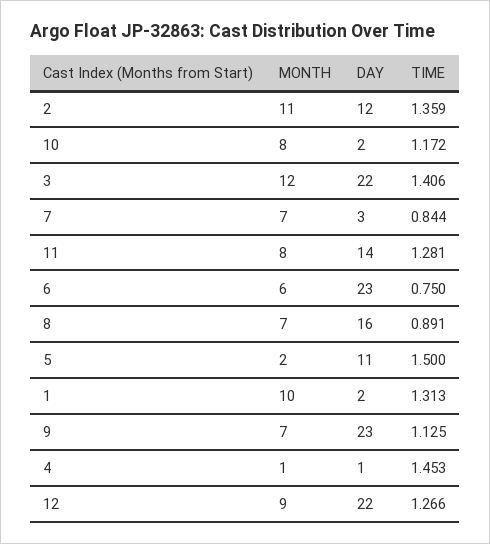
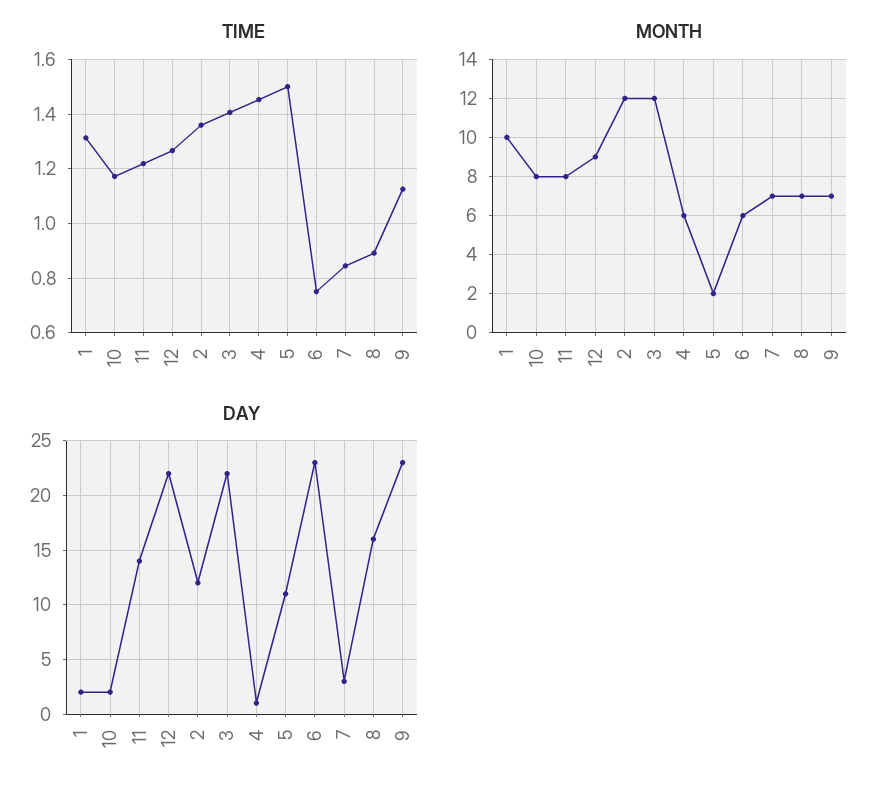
MONTH, 2: 11 -> 12
TIME, 11: 1.281 -> 1.225
MONTH, 4: 1 -> 6

